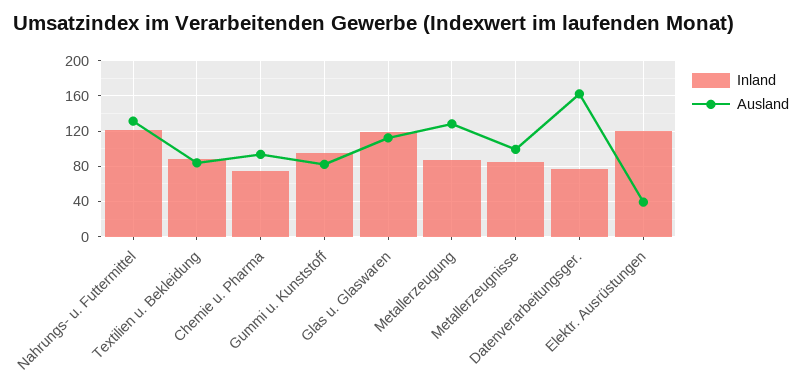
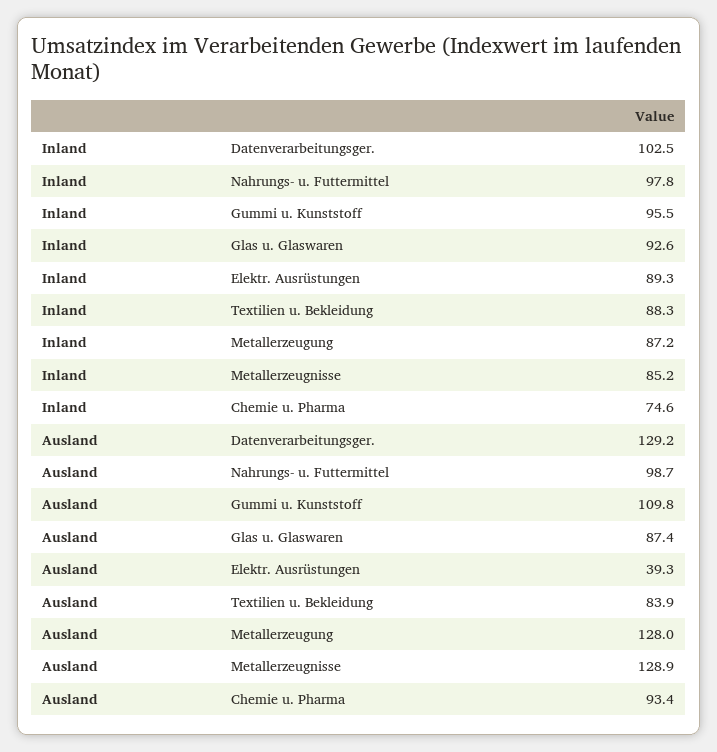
Inland, Nahrungs- u. Futtermittel: 120 -> 97.8
Ausland, Nahrungs- u. Futtermittel: 130 -> 98.7
Ausland, Gummi u. Kunststoff: 80 -> 109.8
Inland, Glas u. Glaswaren: 120 -> 92.6
Ausland, Glas u. Glaswaren: 110 -> 87.4
Ausland, Metallerzeugnisse: 100 -> 128.9
Inland, Datenverarbeitungsger.: 80 -> 102.5
Ausland, Datenverarbeitungsger.: 160 -> 129.2
Inland, Elektr. Ausrüstungen: 120 -> 89.3

